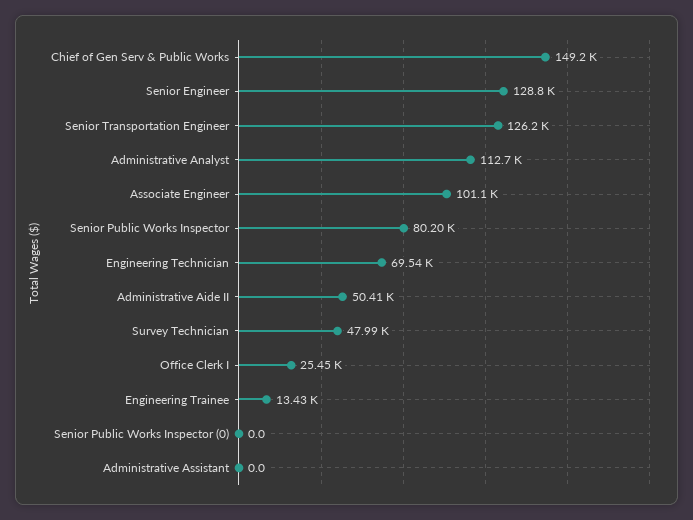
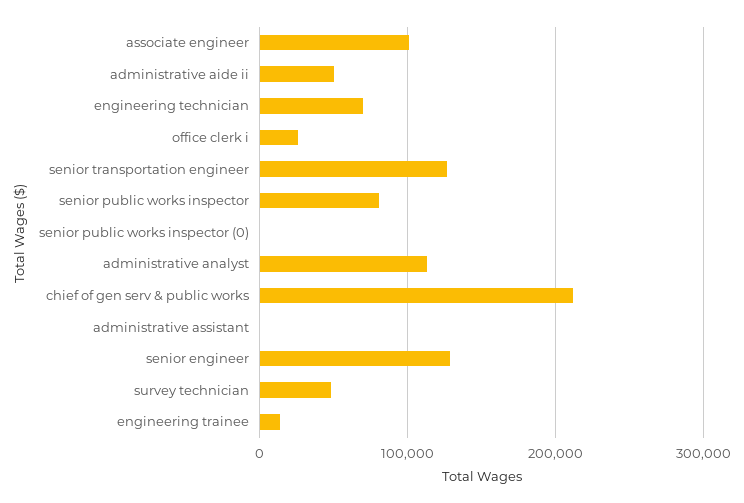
Chief of Gen Serv & Public Works: 149200 -> 210000

